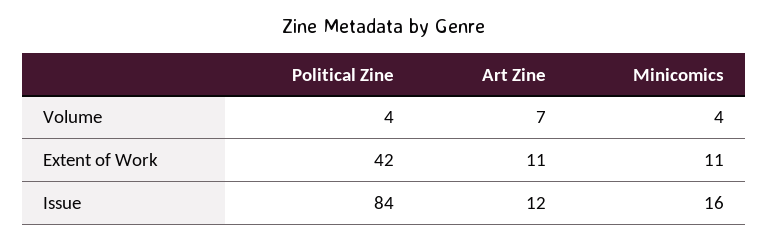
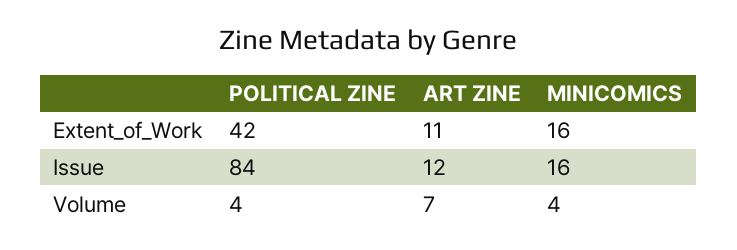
Minicomics, Extent of Work: 11 -> 16

